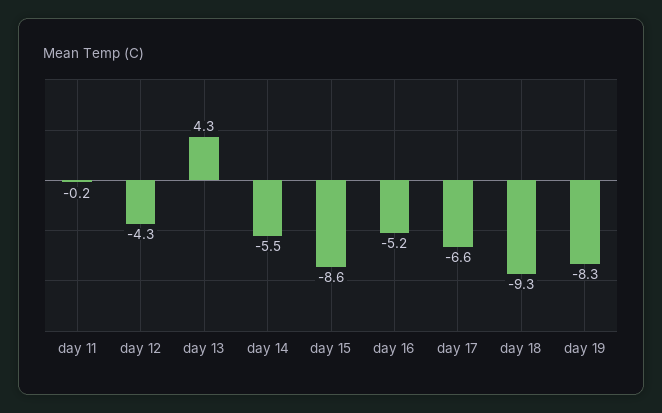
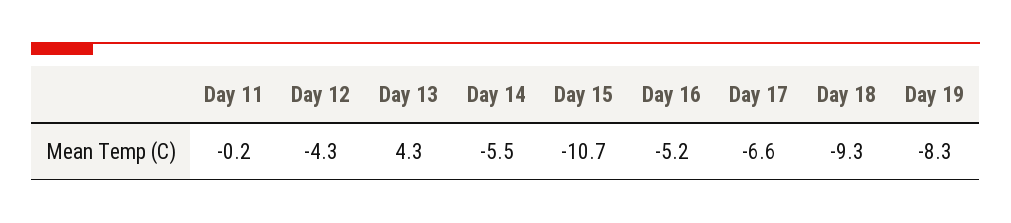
day 15: -8.6 -> -10.7

